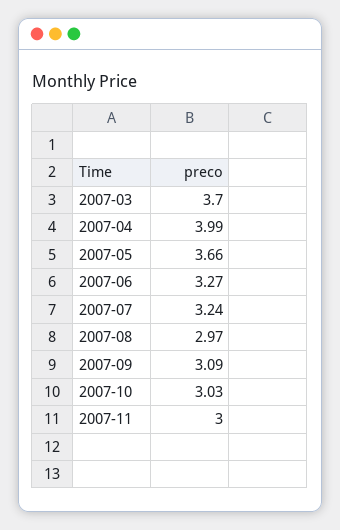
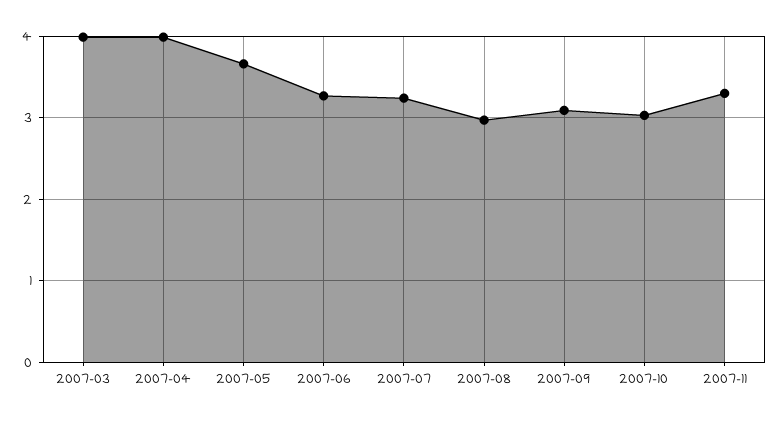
2007-03: 3.7 -> 4
2007-11: 3 -> 3.3

